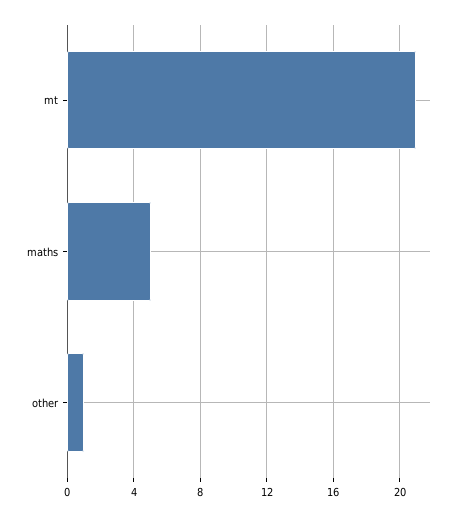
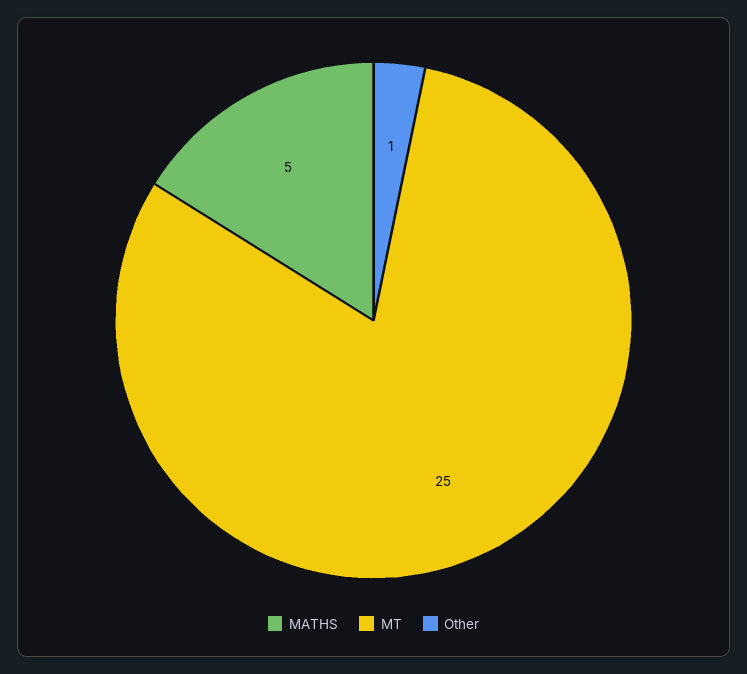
mt: 21 -> 25

